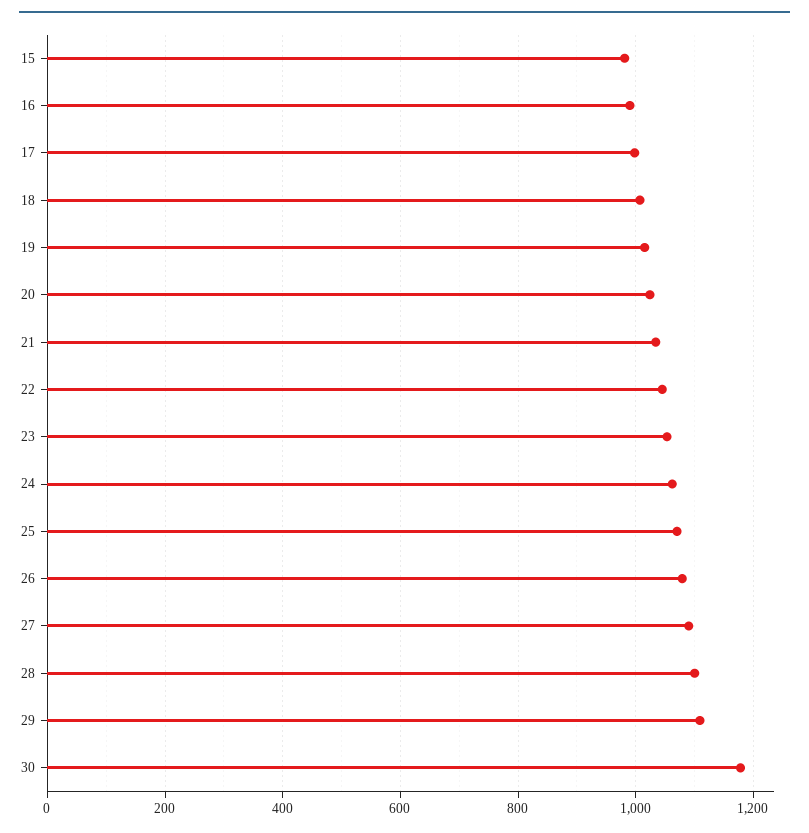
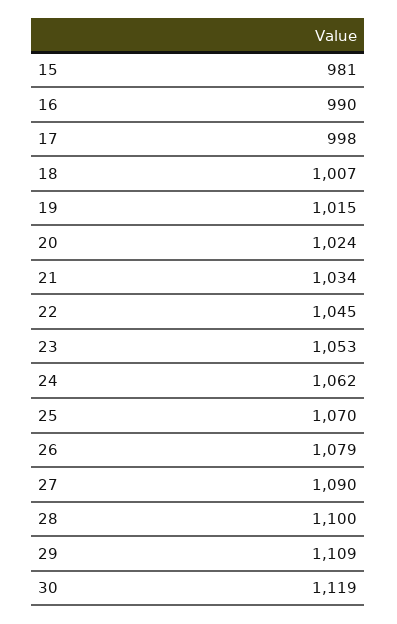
30: 1180 -> 1119

